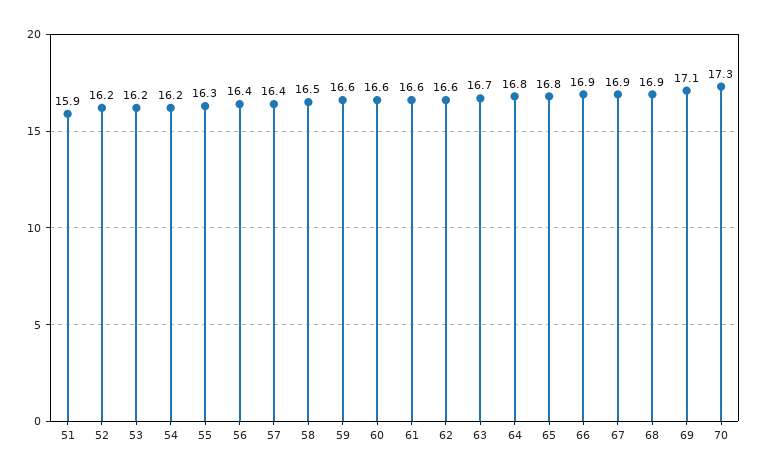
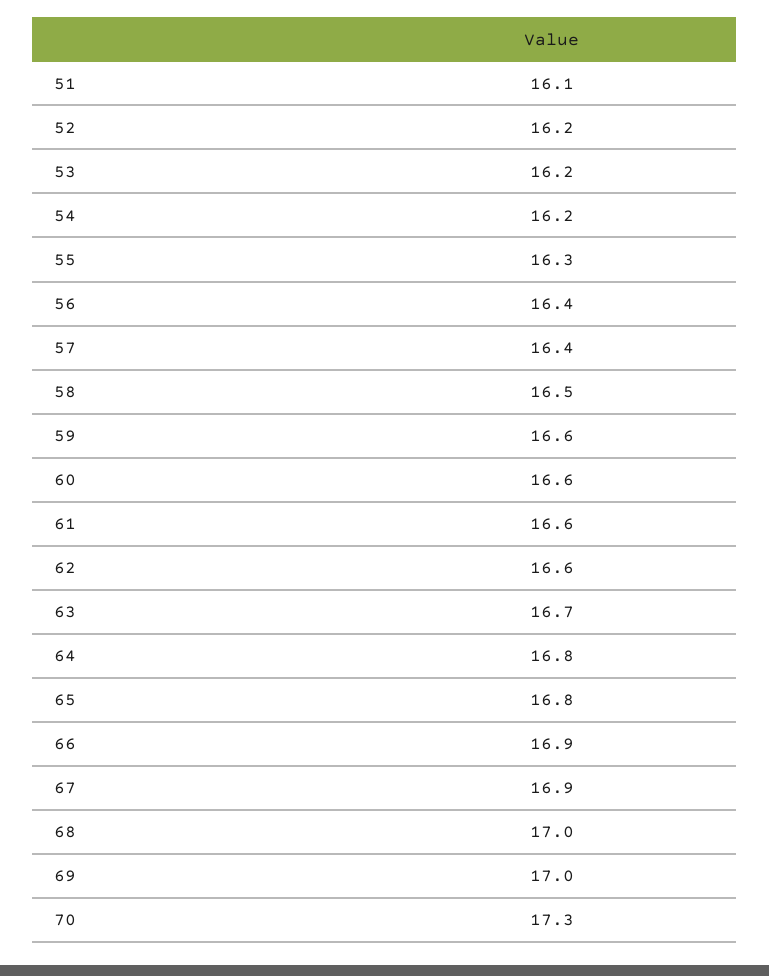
51: 15.9 -> 16.1
68: 16.9 -> 17
69: 17.1 -> 17

